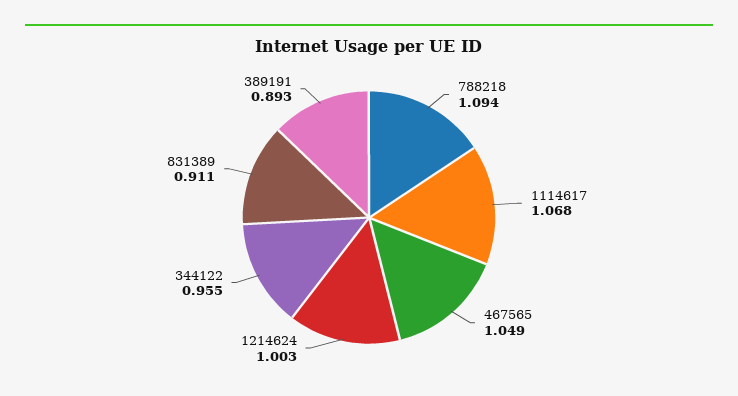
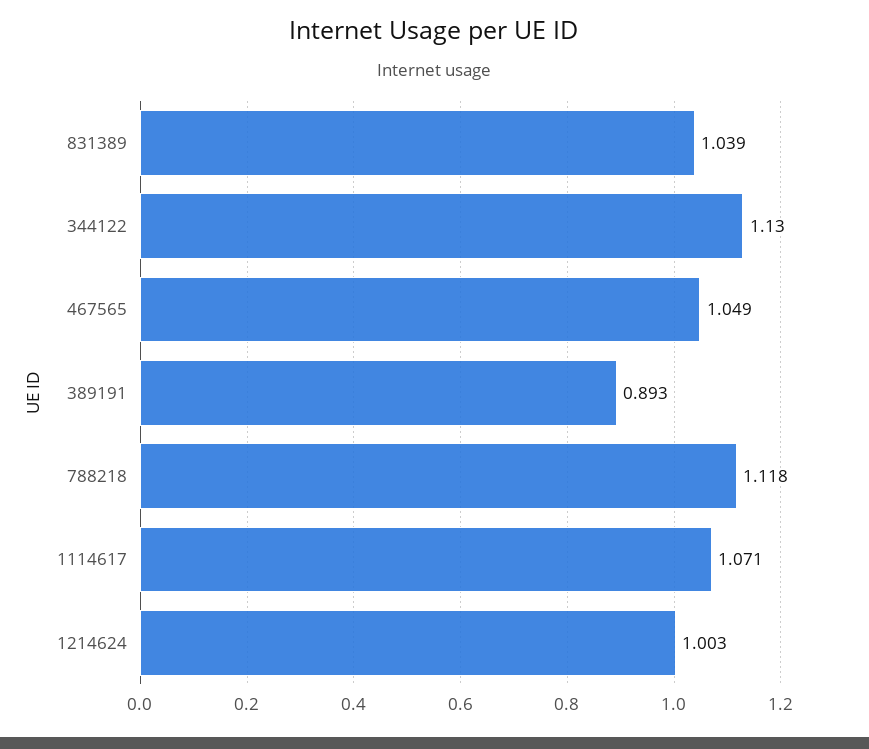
788218: 1.094 -> 1.118
1114617: 1.068 -> 1.071
344122: 0.955 -> 1.13
831389: 0.911 -> 1.039

